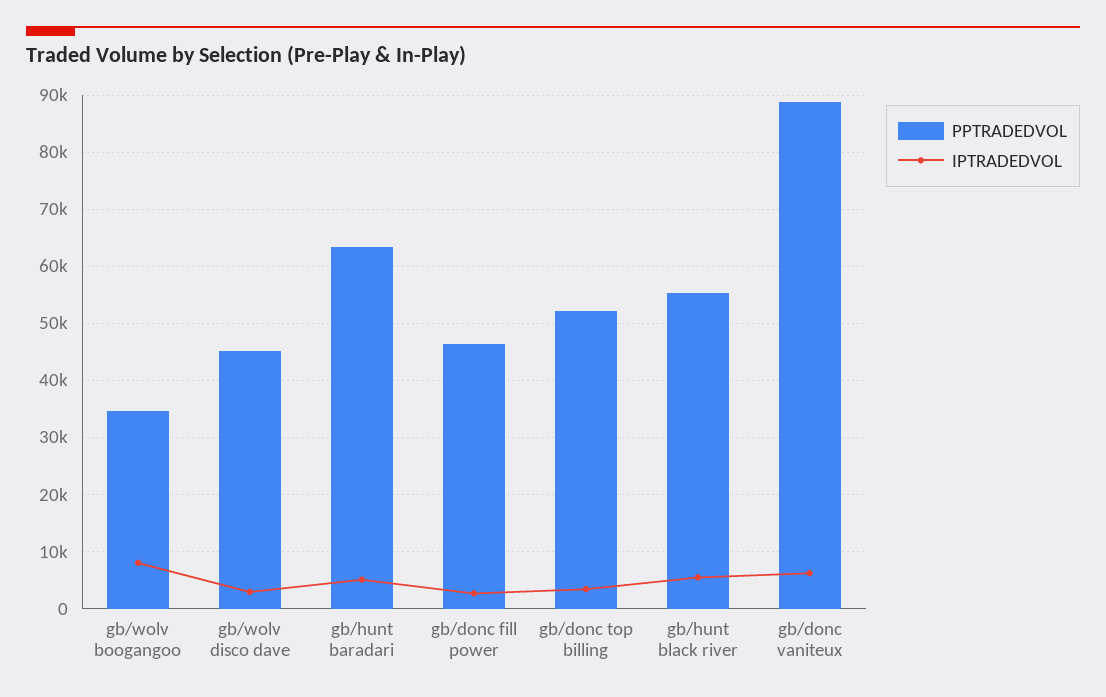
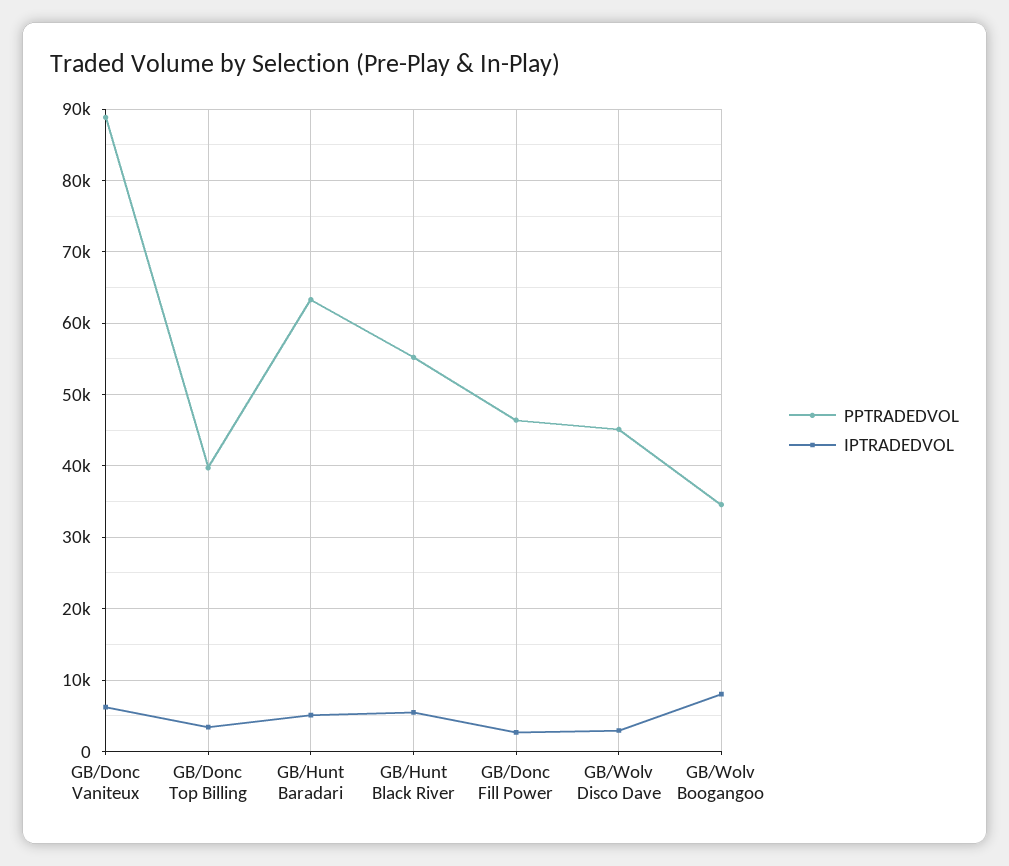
PPTRADEDVOL, gb/donc top billing: 52000 -> 40000

